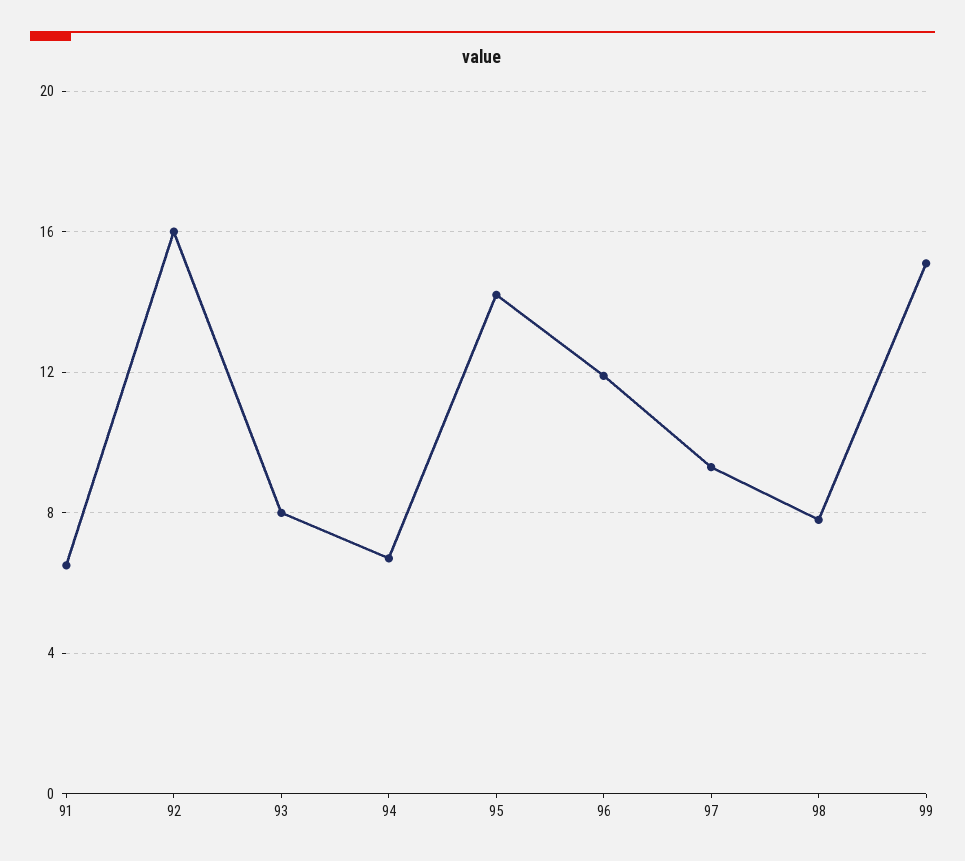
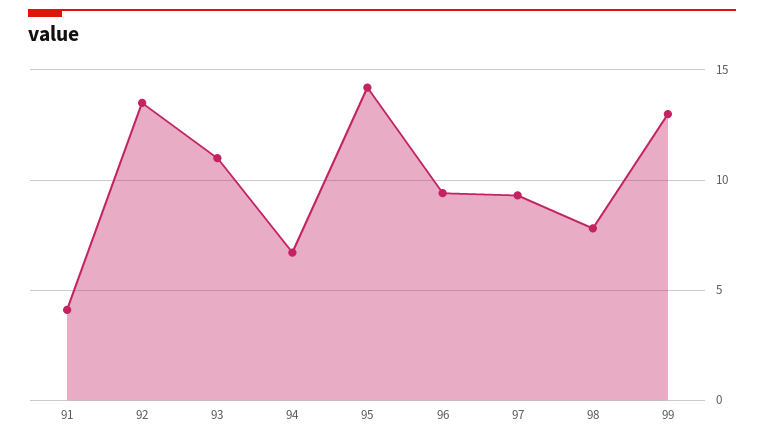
91: 6.5 -> 4
92: 16 -> 13.5
93: 8 -> 11
96: 12 -> 9.5
99: 15 -> 13

